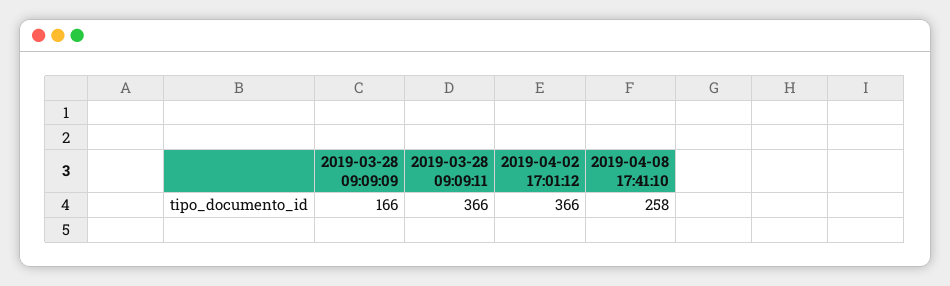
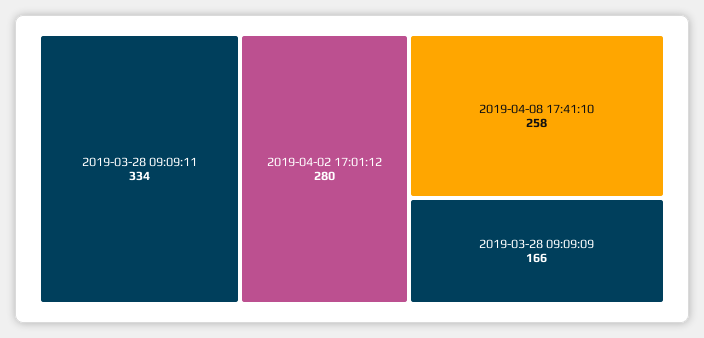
2019-03-28 09:09:11: 366 -> 334
2019-04-02 17:01:12: 366 -> 280

